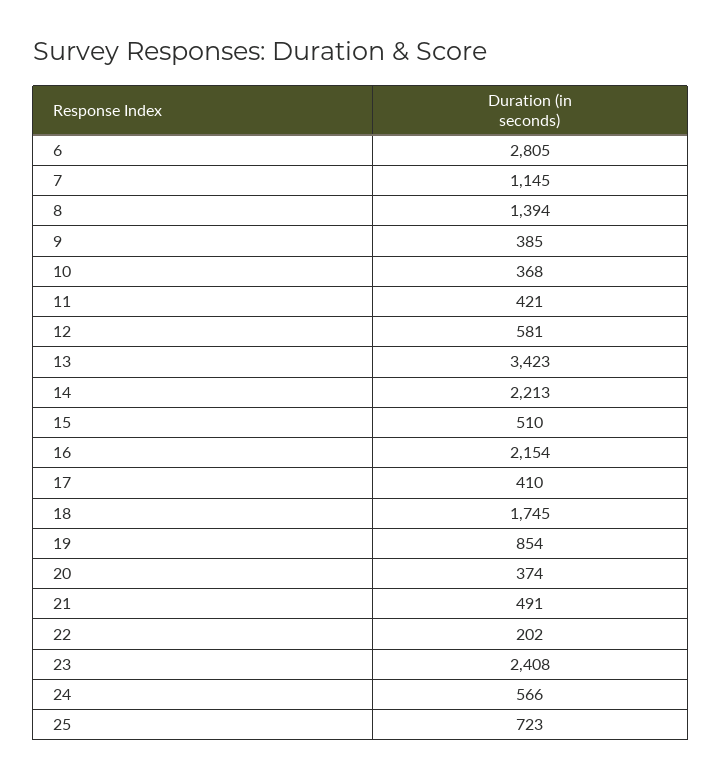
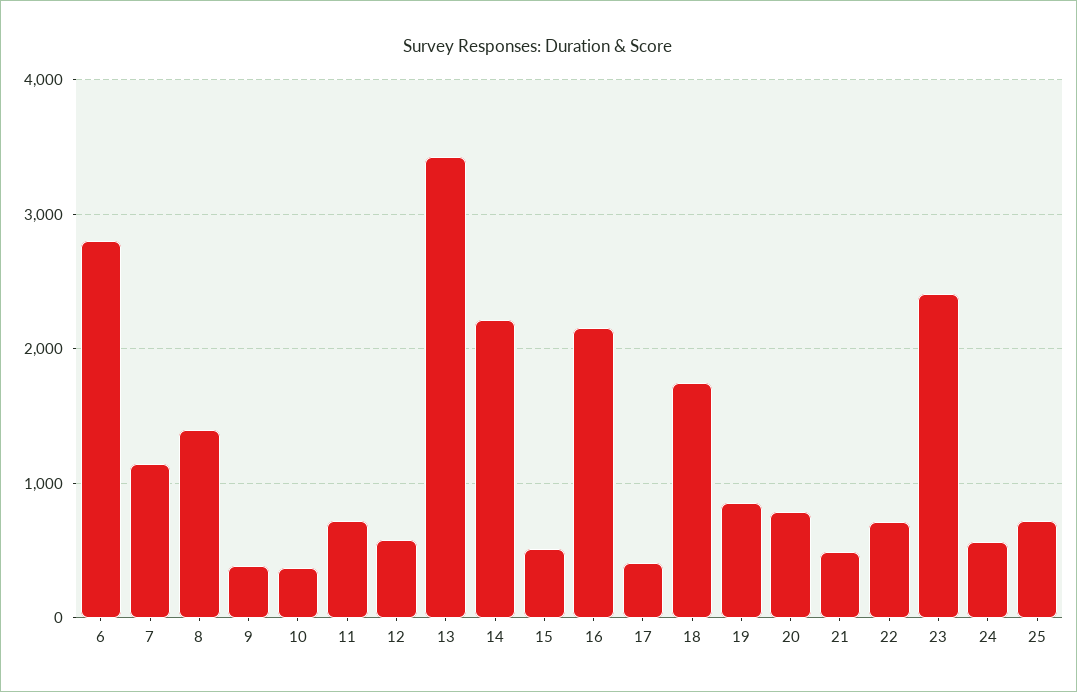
11: 421 -> 700
20: 374 -> 800
22: 202 -> 700

